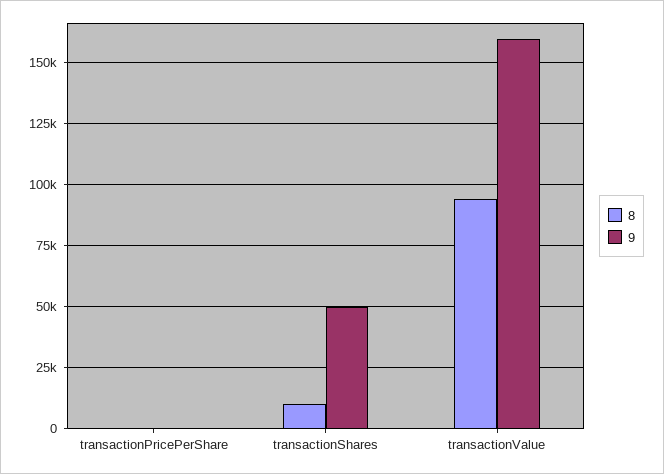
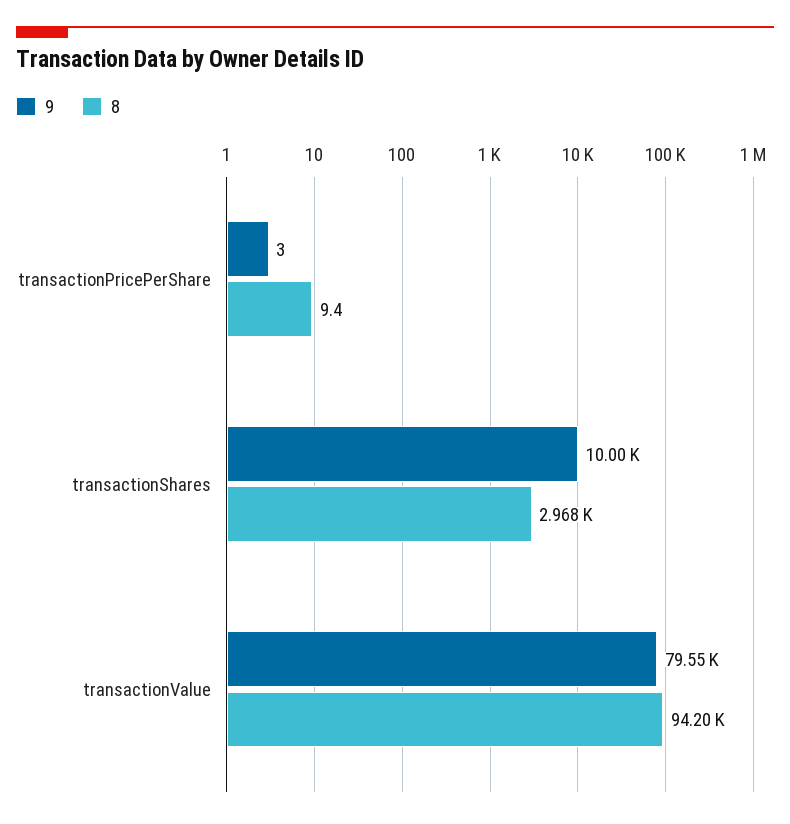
8, transactionShares: 10000 -> 2968
9, transactionShares: 50000 -> 10000
9, transactionValue: 160000 -> 79550

